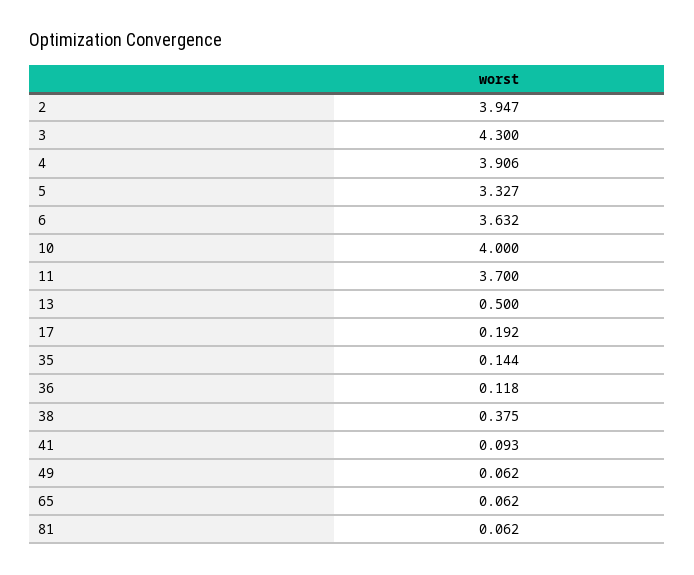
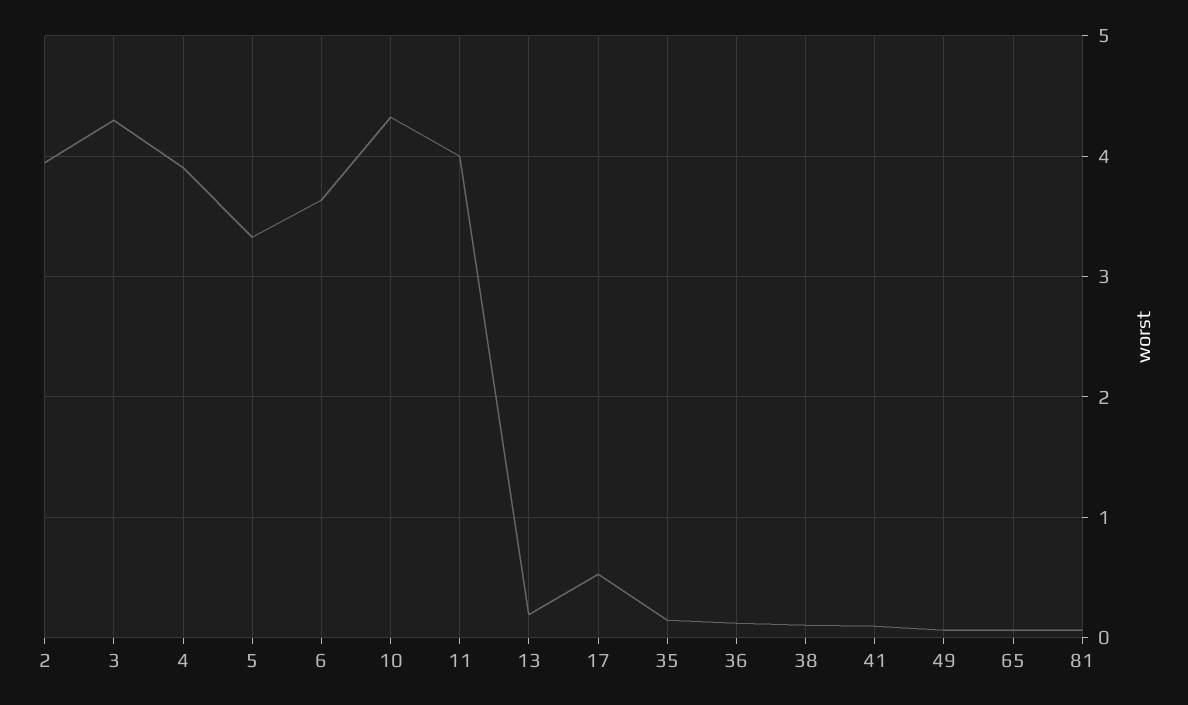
10: 4 -> 4.3
11: 3.7 -> 4
13: 0.5 -> 0.2
17: 0.192 -> 0.5
38: 0.375 -> 0.1

